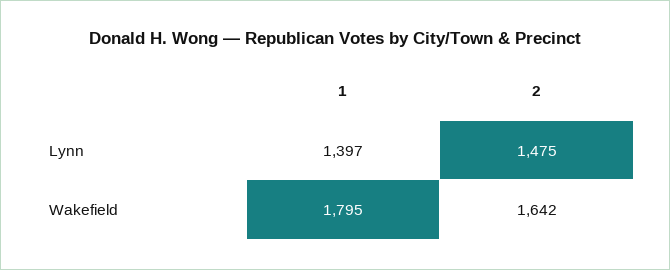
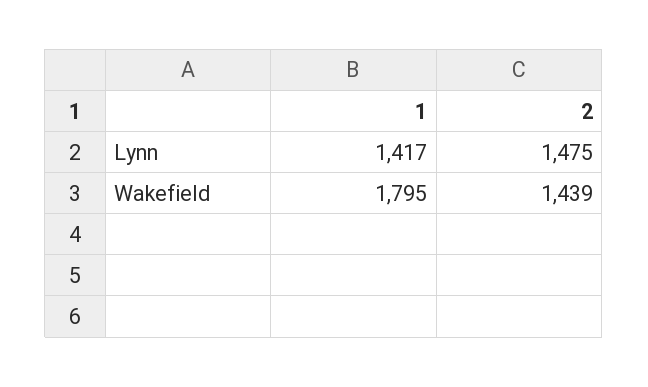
1, Lynn: 1397 -> 1417
2, Wakefield: 1642 -> 1439

